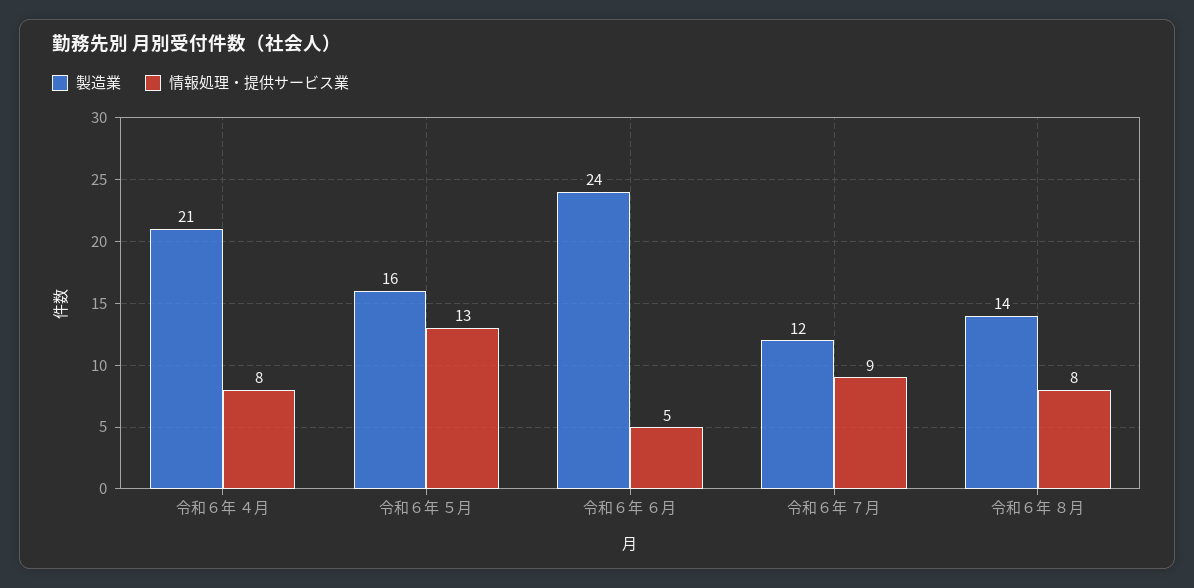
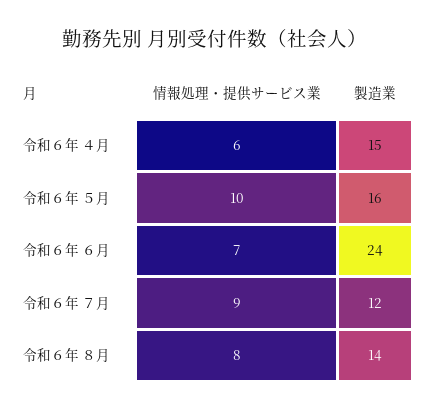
製造業, 令和６年 ４月: 21 -> 15
情報処理・提供サービス業, 令和６年 ４月: 8 -> 6
情報処理・提供サービス業, 令和６年 ５月: 13 -> 10
情報処理・提供サービス業, 令和６年 ６月: 5 -> 7

